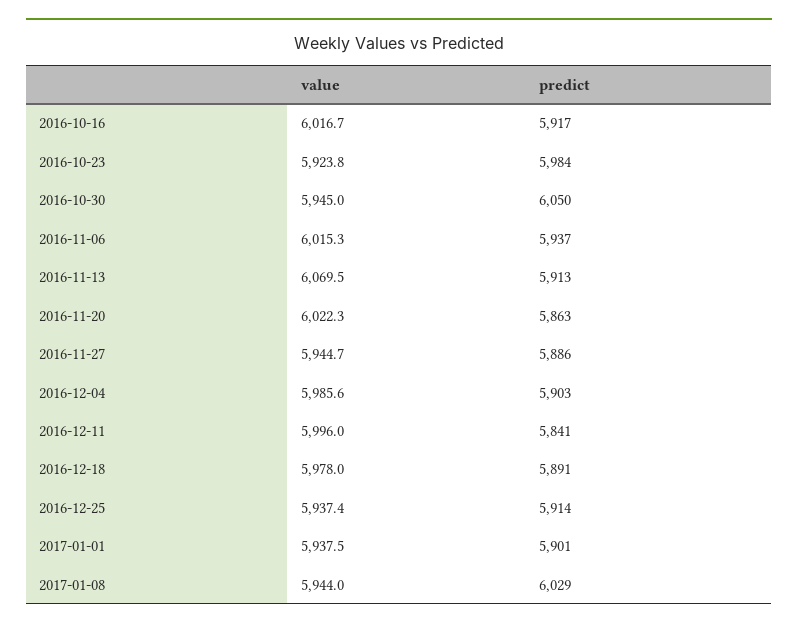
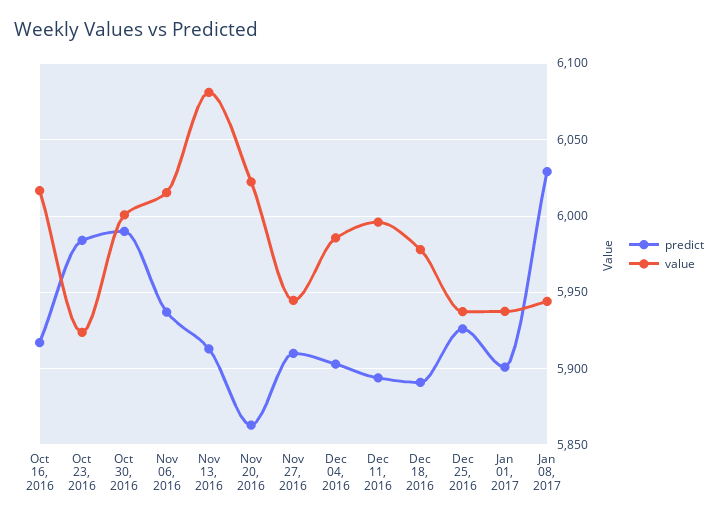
value, 2016-10-30: 5945 -> 6000
predict, 2016-10-30: 6050 -> 5990
value, 2016-11-13: 6069.5 -> 6080
predict, 2016-11-27: 5886 -> 5910
predict, 2016-12-11: 5841 -> 5895
predict, 2016-12-25: 5914 -> 5925

